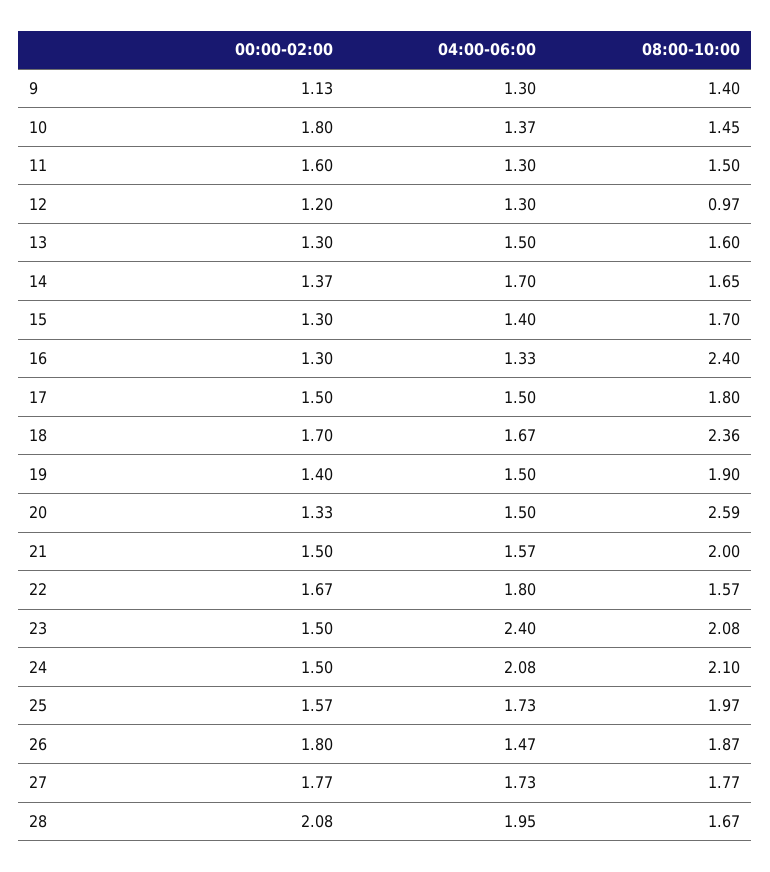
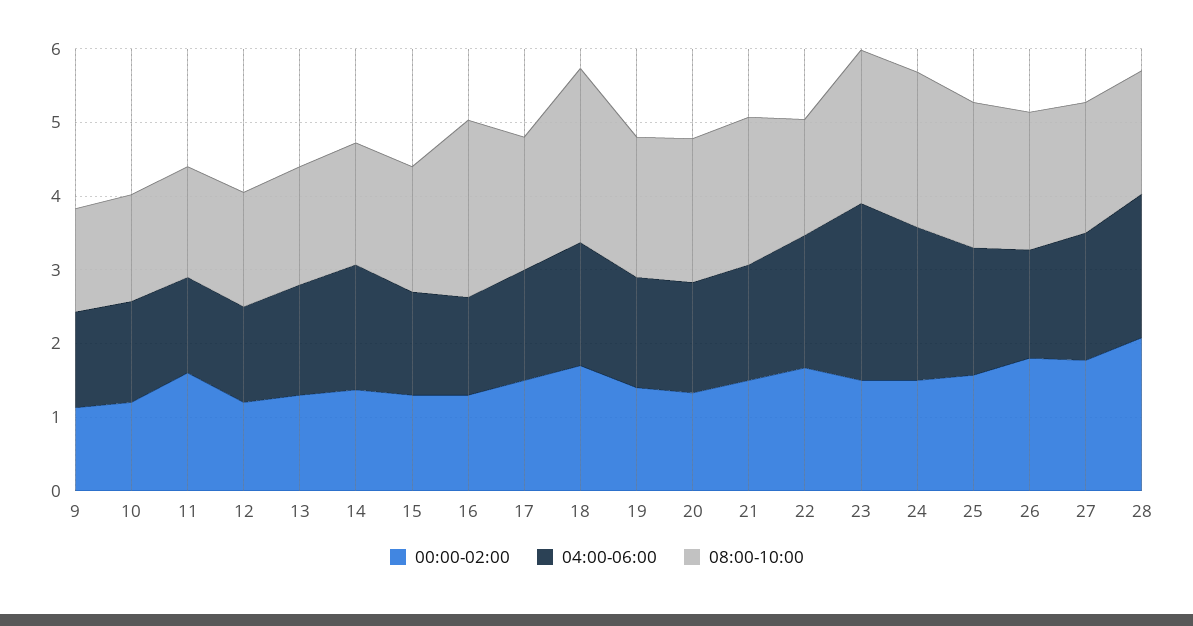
00:00-02:00, 10: 1.8 -> 1.2
08:00-10:00, 12: 0.97 -> 1.6
08:00-10:00, 20: 2.59 -> 2

